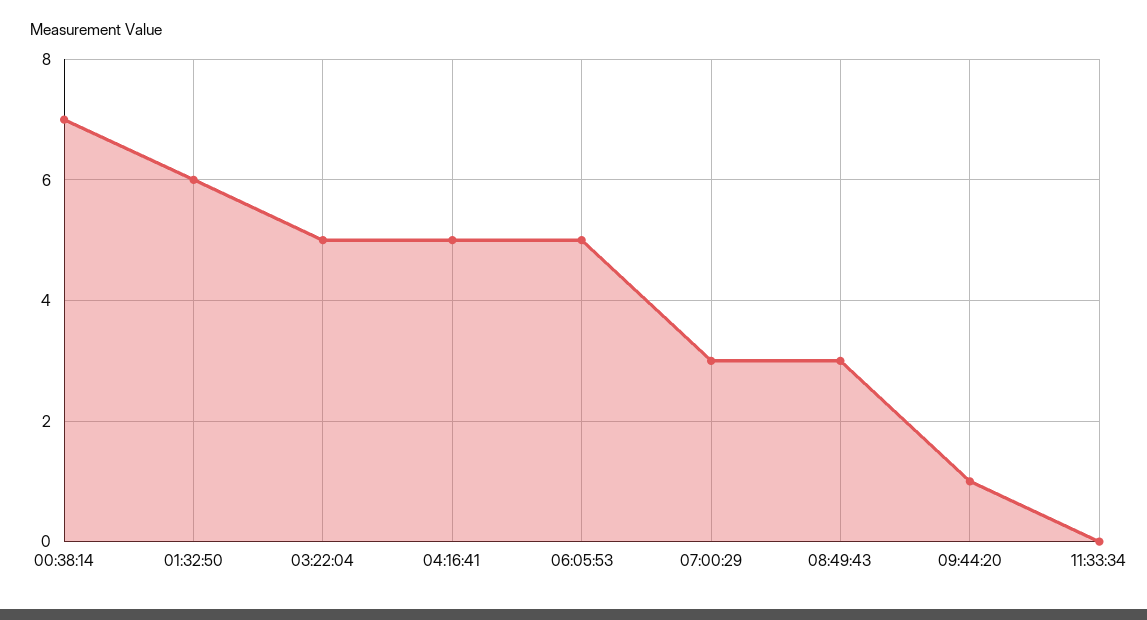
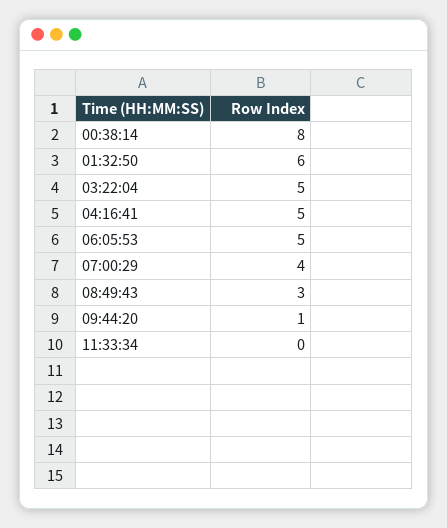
00:38:14: 7 -> 8
07:00:29: 3 -> 4

